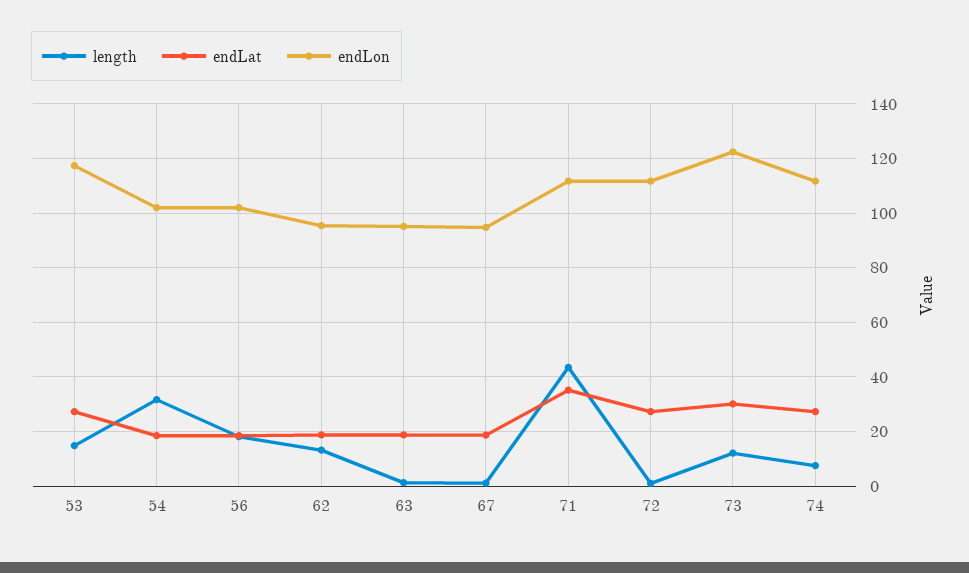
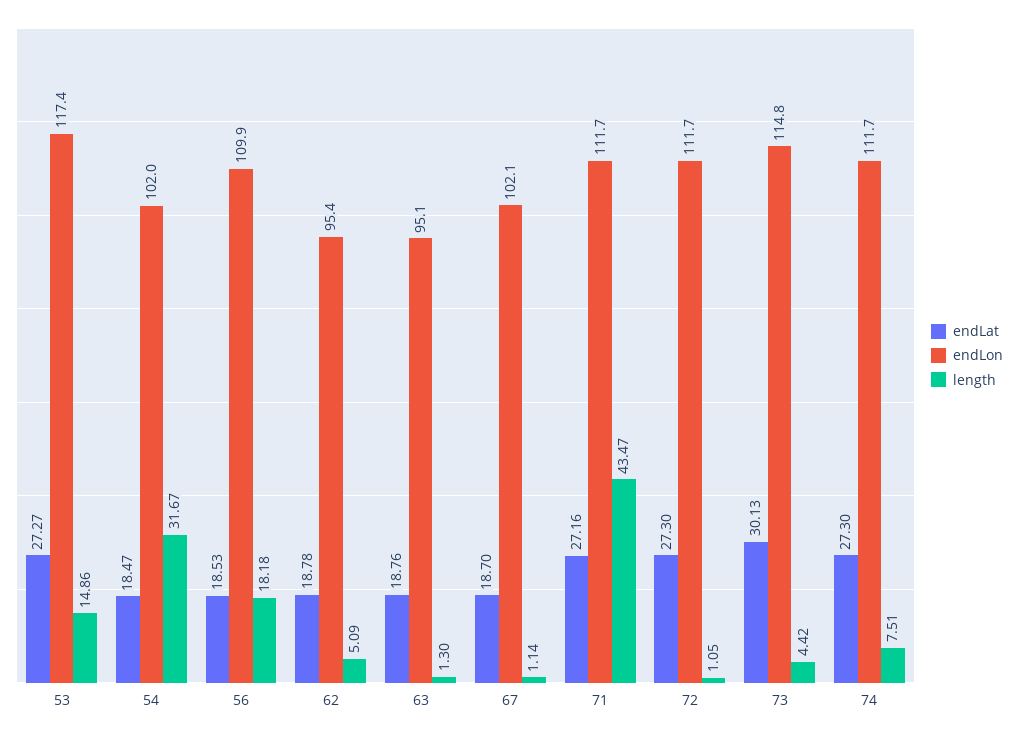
endLon, 56: 102.5 -> 109.9
length, 62: 12.5 -> 5.09
endLon, 67: 95 -> 102.1
endLat, 71: 35 -> 27.16
length, 73: 12.5 -> 4.42
endLon, 73: 122.5 -> 114.8

